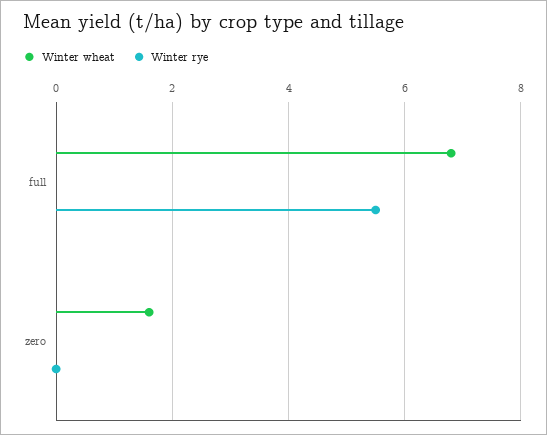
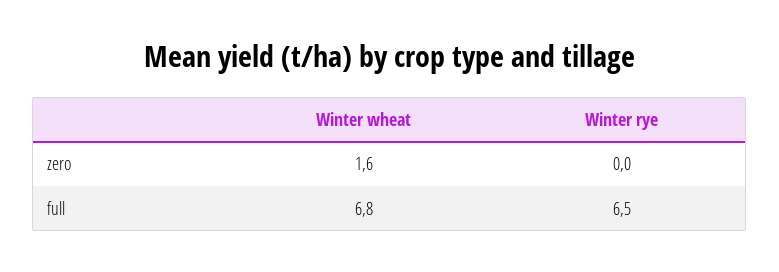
Winter rye, full: 5.5 -> 6.5

